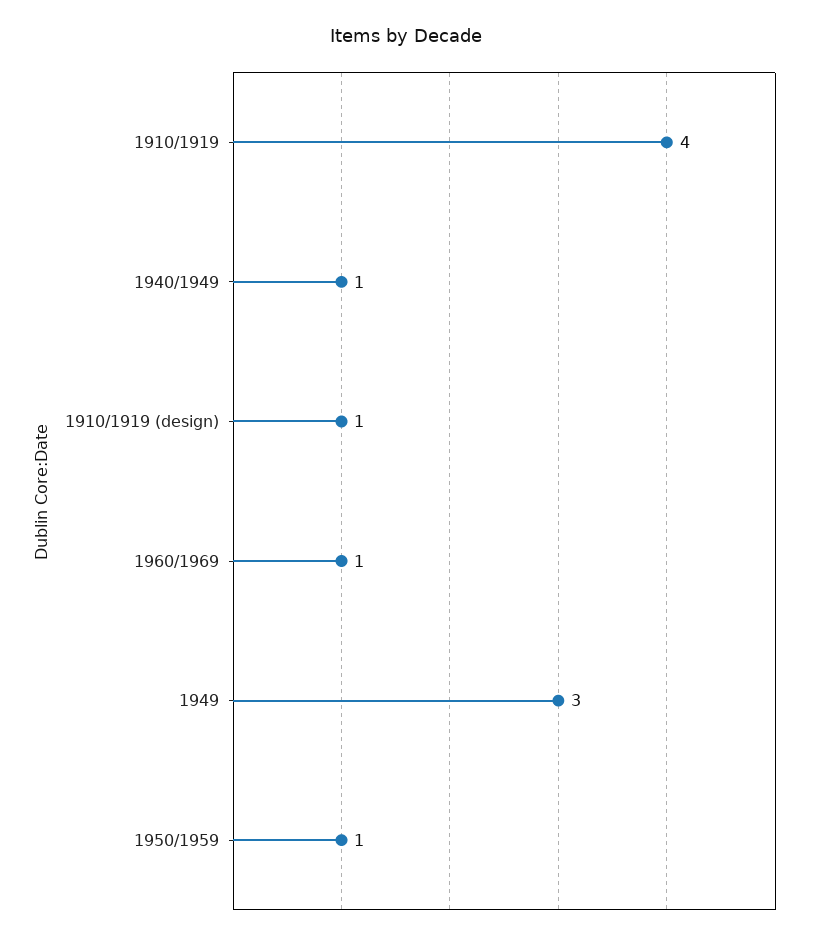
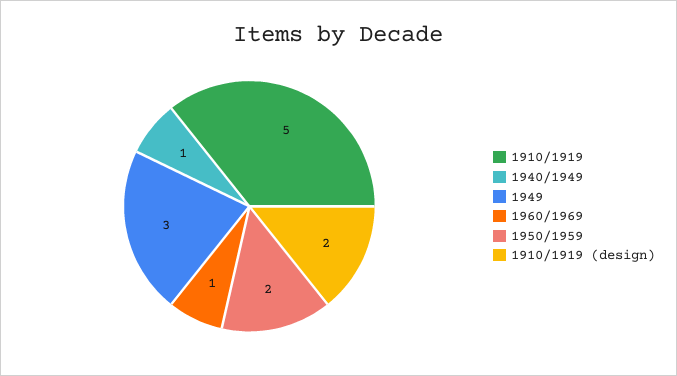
1910/1919: 4 -> 5
1910/1919 (design): 1 -> 2
1950/1959: 1 -> 2

